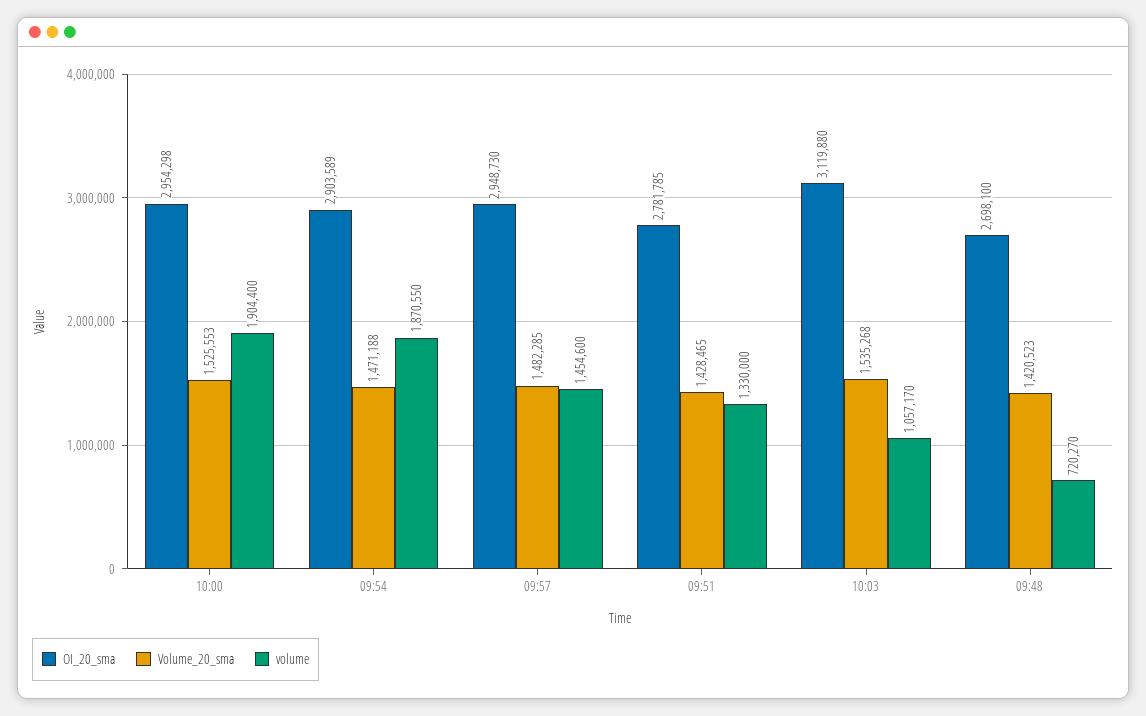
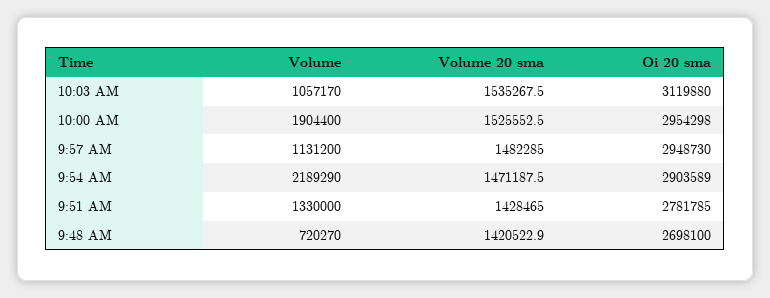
volume, 09:54: 1870550 -> 2189290
volume, 09:57: 1454600 -> 1131200

